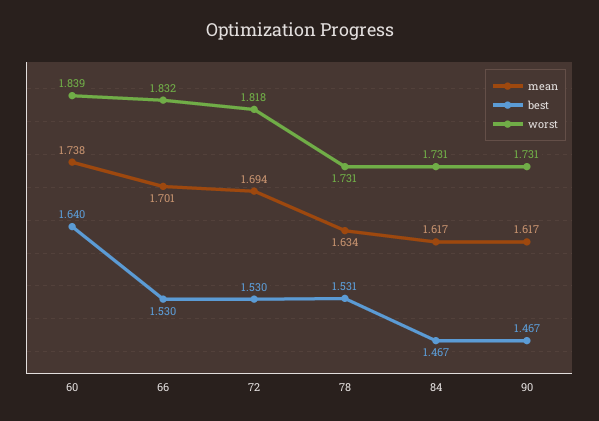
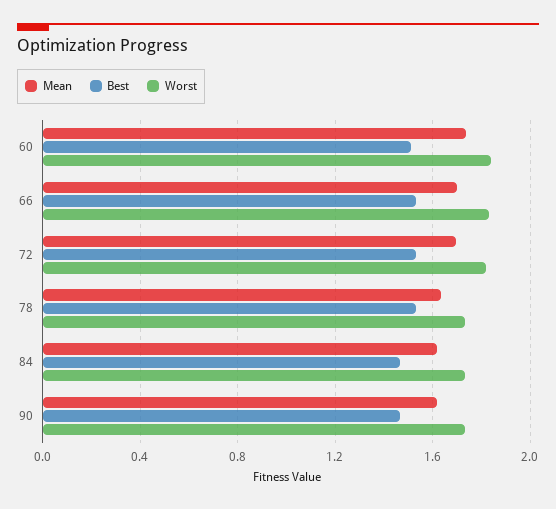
best, 60: 1.64 -> 1.5

